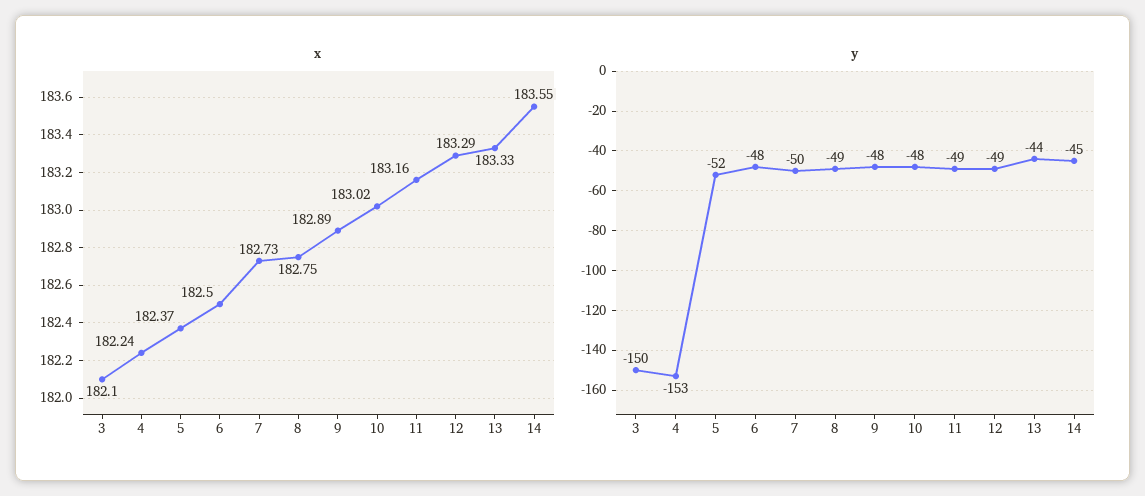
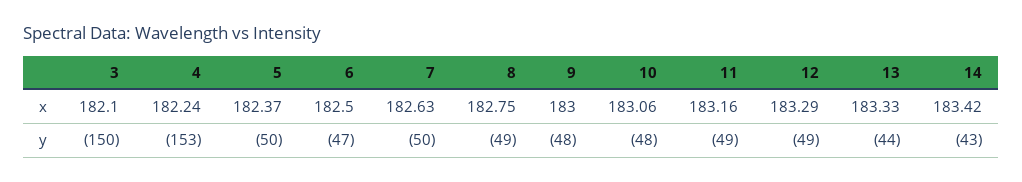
x, 7: 182.73 -> 182.63
x, 9: 182.89 -> 183
x, 10: 183.02 -> 183.06
x, 14: 183.55 -> 183.42
y, 5: -52 -> -50
y, 6: -48 -> -47
y, 14: -45 -> -43

